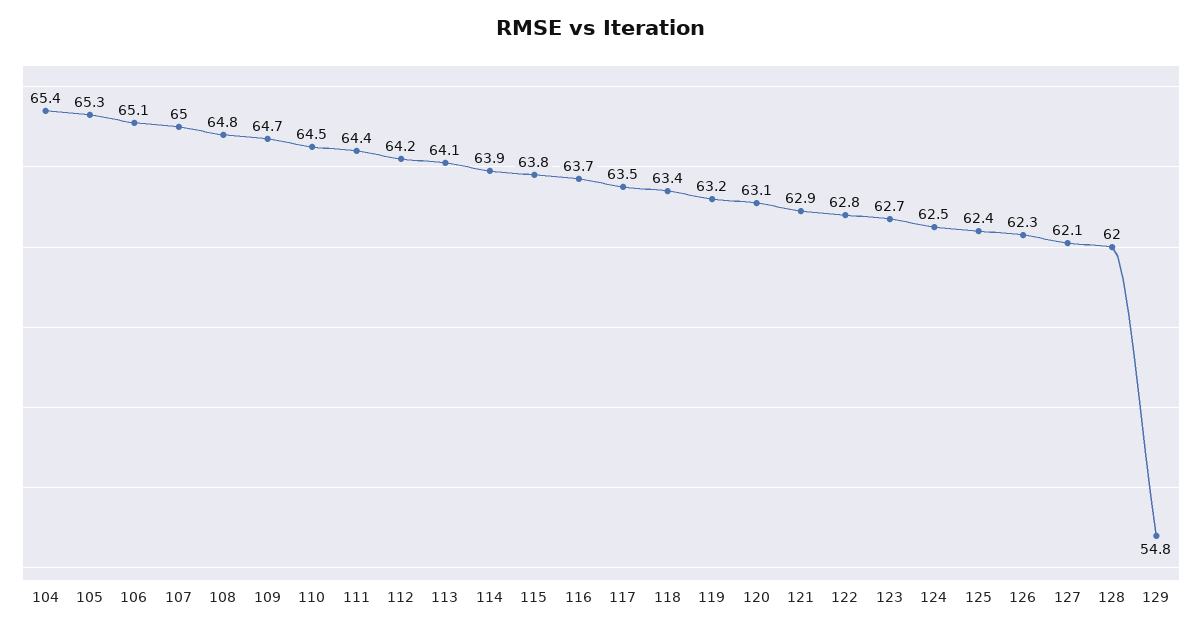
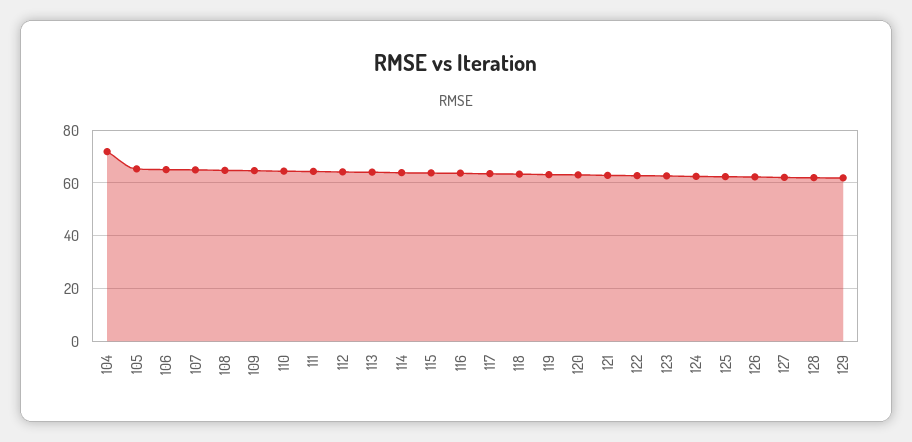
104: 65.4 -> 72.5
129: 54.8 -> 62.5

